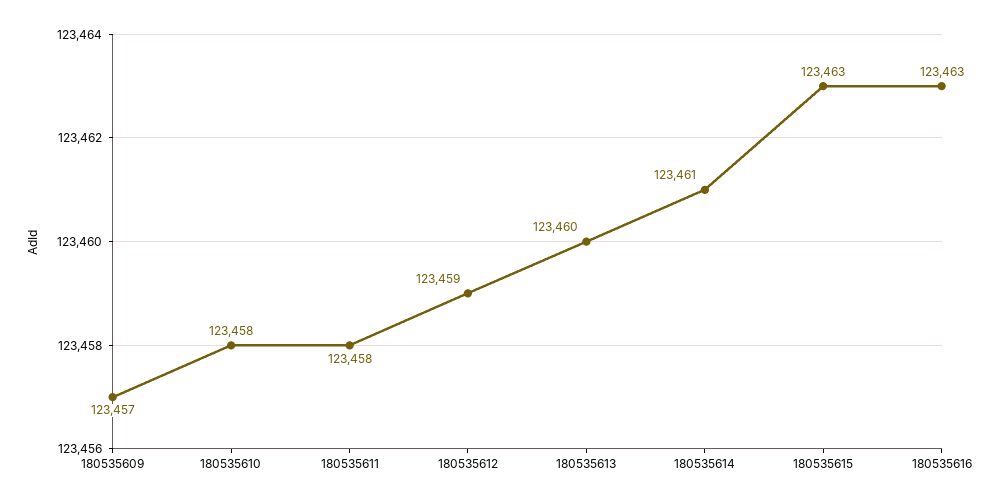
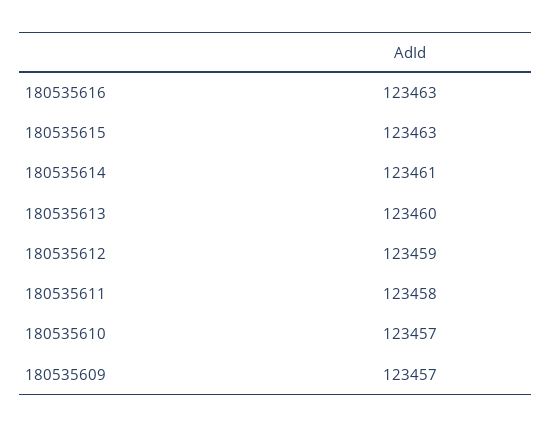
180535610: 123458 -> 123457

